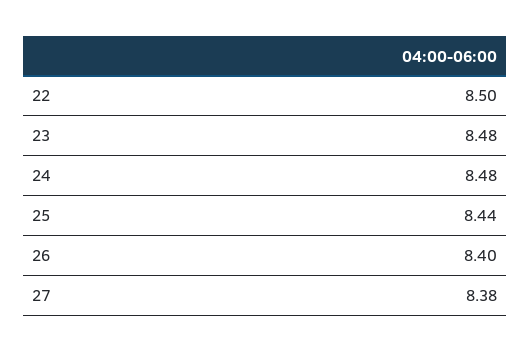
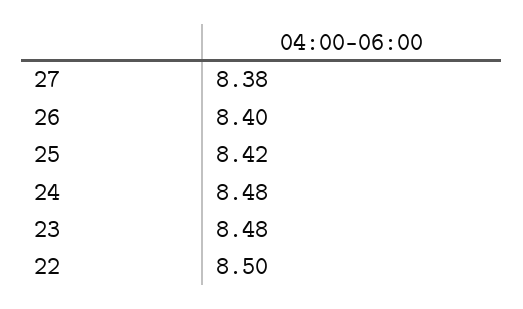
25: 8.44 -> 8.42

